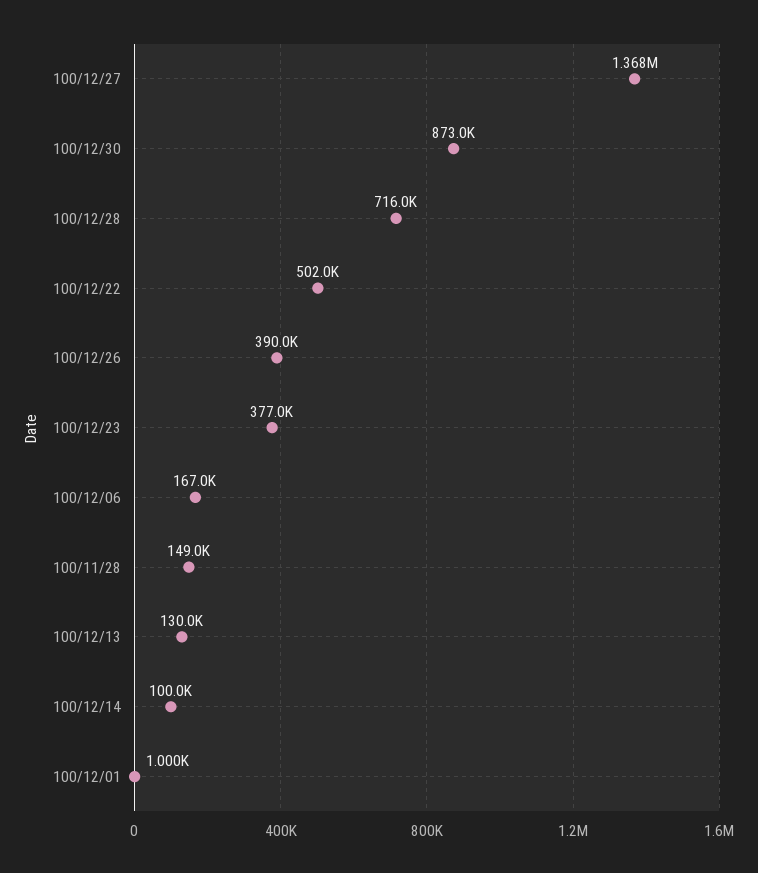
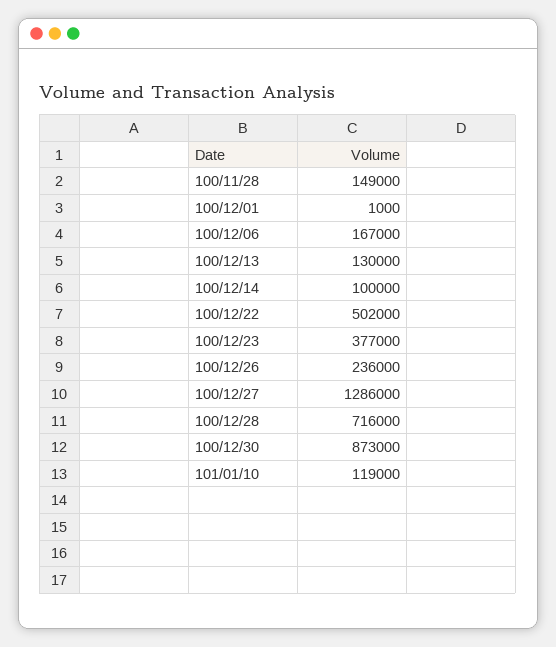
100/12/27: 1368000 -> 1286000
100/12/26: 390000 -> 236000
101/01/10: none -> 119000

